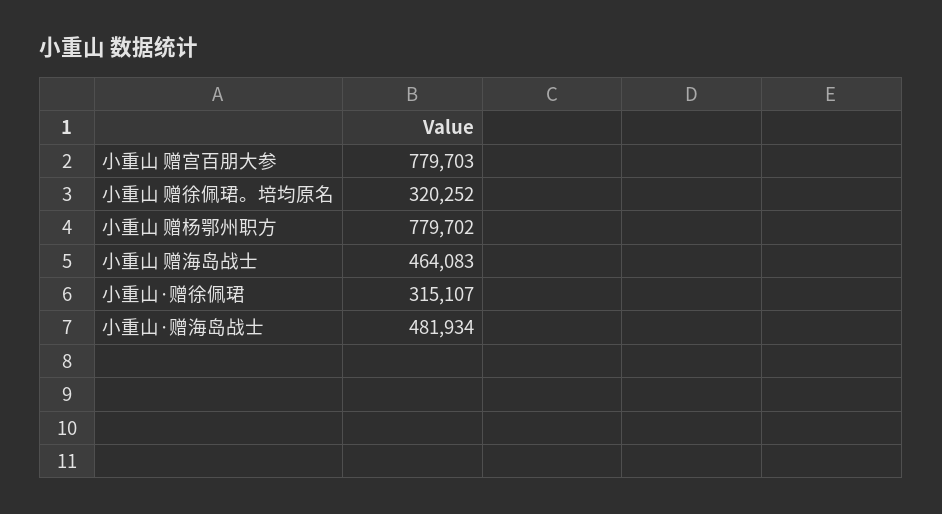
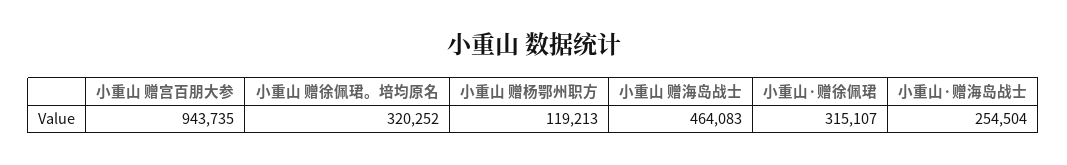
小重山 赠宫百朋大参: 779703 -> 943735
小重山 赠杨鄂州职方: 779702 -> 119213
小重山·赠海岛战士: 481934 -> 254504

